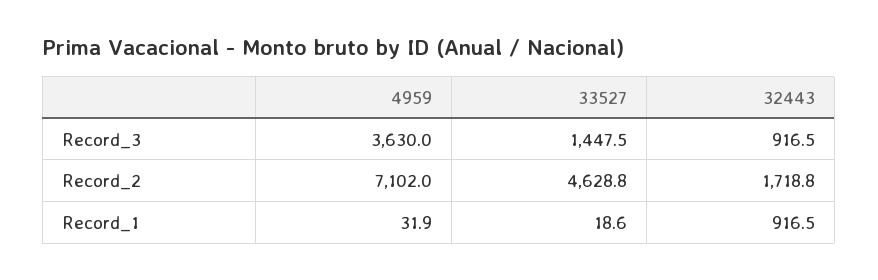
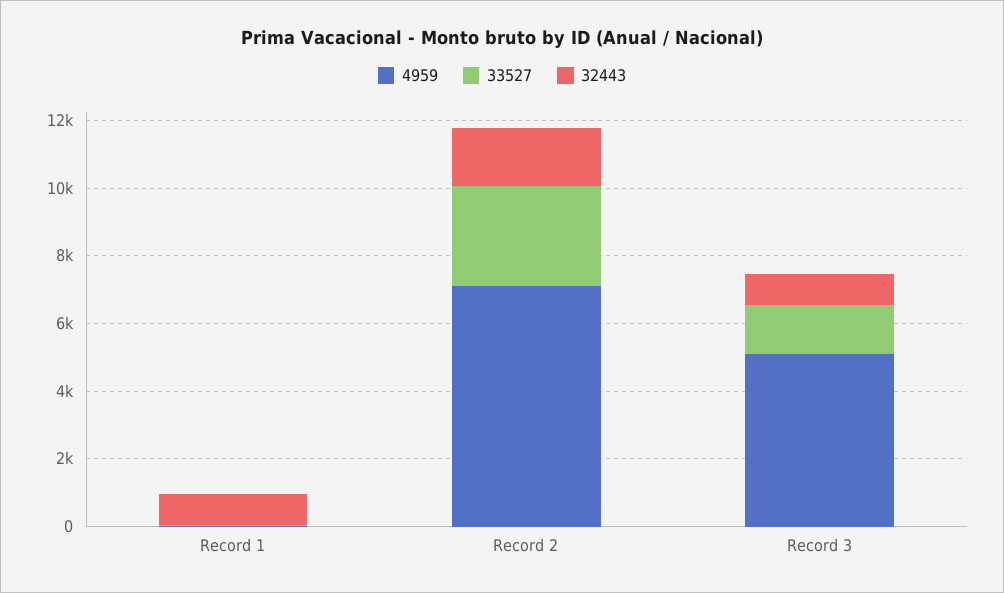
4959, Record_3: 3630 -> 5000
33527, Record_2: 4628.8 -> 3000

